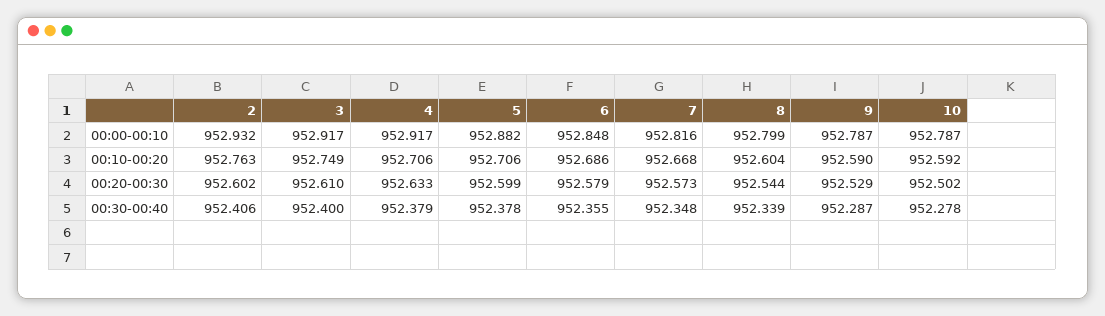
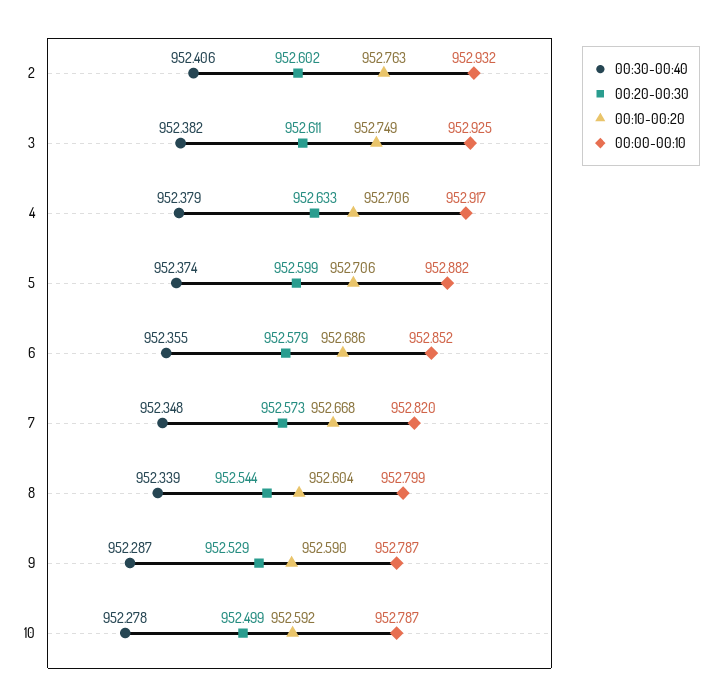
00:00-00:10, 3: 952.917 -> 952.925
00:00-00:10, 6: 952.848 -> 952.852
00:00-00:10, 7: 952.816 -> 952.82
00:20-00:30, 3: 952.61 -> 952.611
00:20-00:30, 10: 952.502 -> 952.499
00:30-00:40, 3: 952.4 -> 952.382
00:30-00:40, 5: 952.378 -> 952.374

